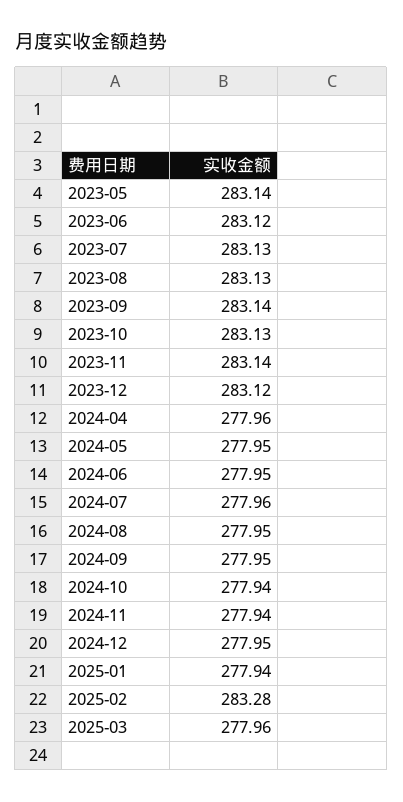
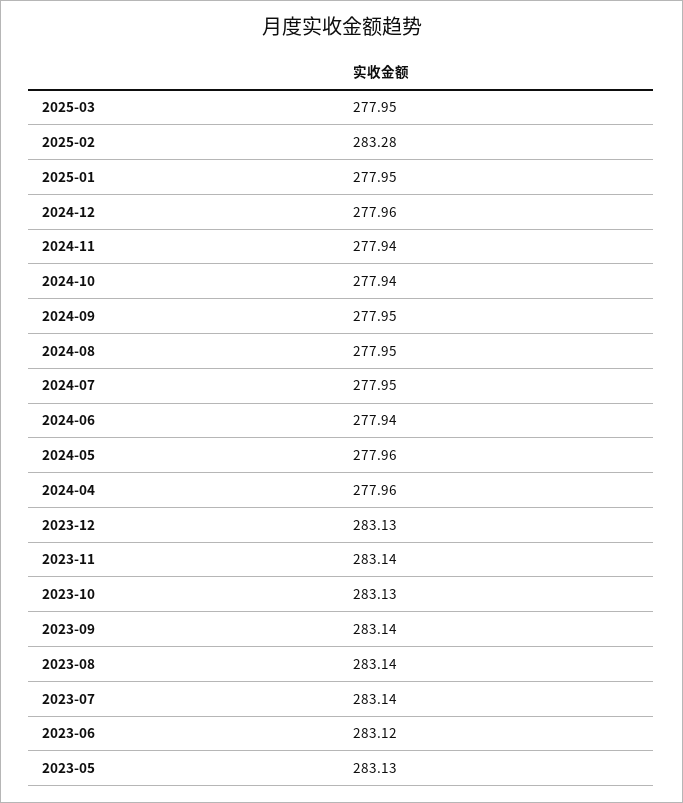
2023-05: 283.14 -> 283.13
2023-07: 283.13 -> 283.14
2023-08: 283.13 -> 283.14
2023-12: 283.12 -> 283.13
2024-05: 277.95 -> 277.96
2024-06: 277.95 -> 277.94
2024-07: 277.96 -> 277.95
2024-12: 277.95 -> 277.96
2025-01: 277.94 -> 277.95
2025-03: 277.96 -> 277.95

